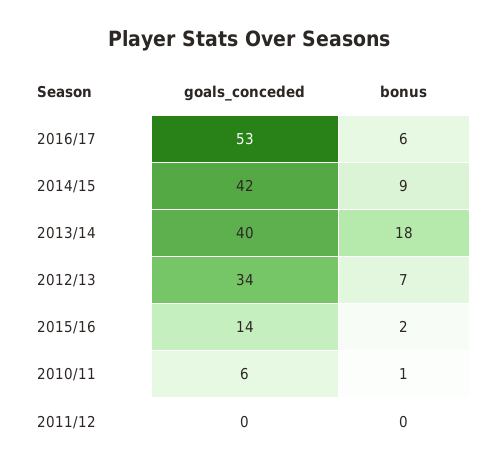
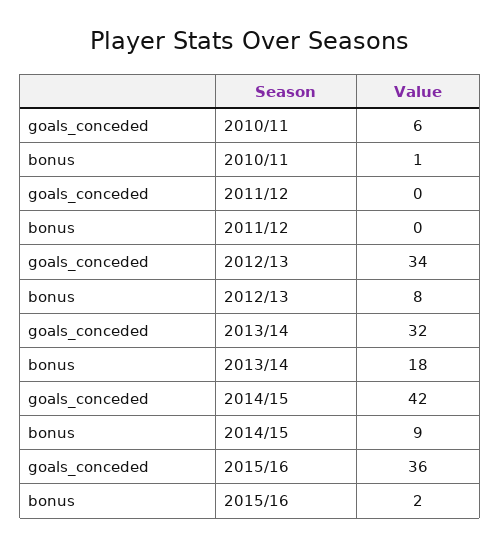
goals_conceded, 2016/17: 53 -> none
bonus, 2016/17: 6 -> none
goals_conceded, 2013/14: 40 -> 32
bonus, 2012/13: 7 -> 8
goals_conceded, 2015/16: 14 -> 36

